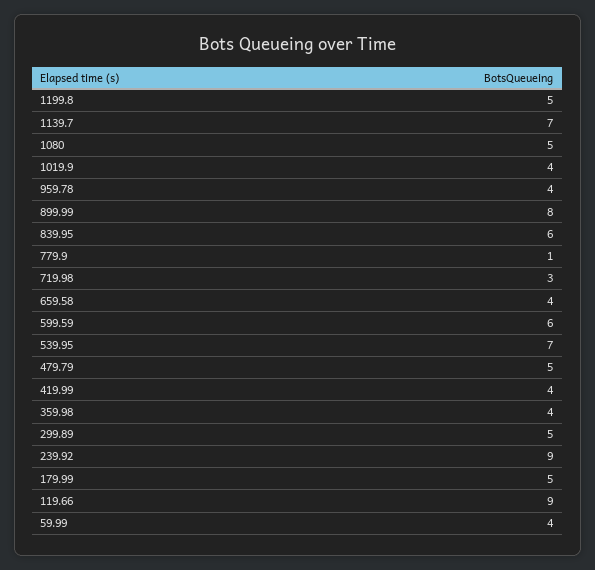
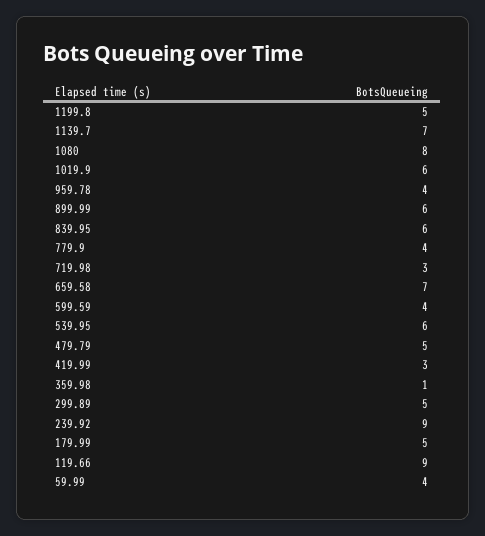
1080: 5 -> 8
1019.9: 4 -> 6
899.99: 8 -> 6
779.9: 1 -> 4
659.58: 4 -> 7
599.59: 6 -> 4
539.95: 7 -> 6
419.99: 4 -> 3
359.98: 4 -> 1

